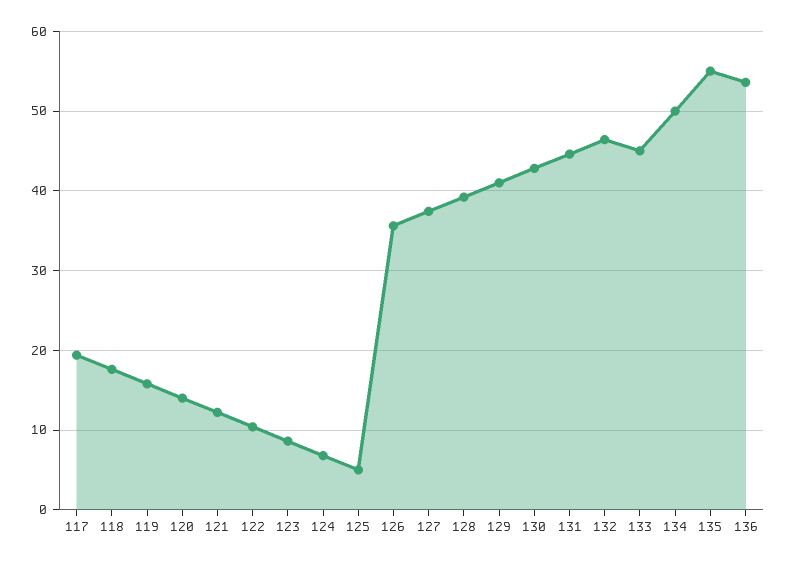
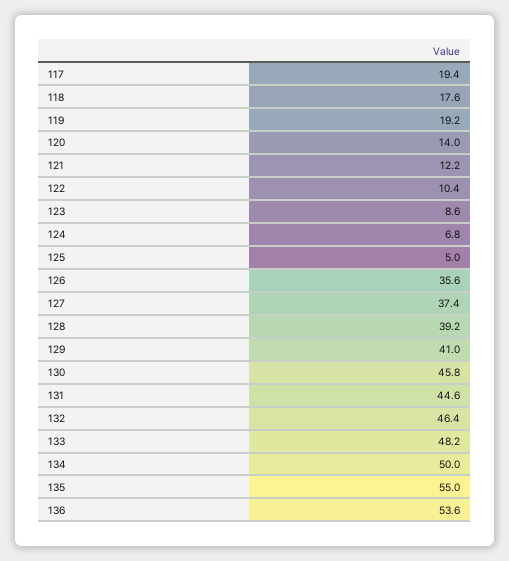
119: 16 -> 19.2
130: 43 -> 45.8
133: 45 -> 48.2

